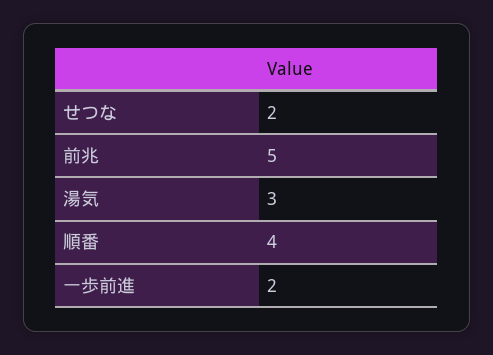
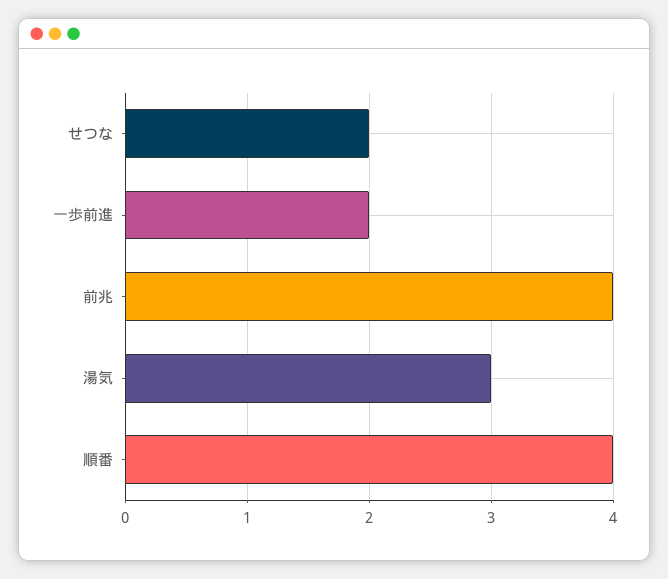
前兆: 5 -> 4

